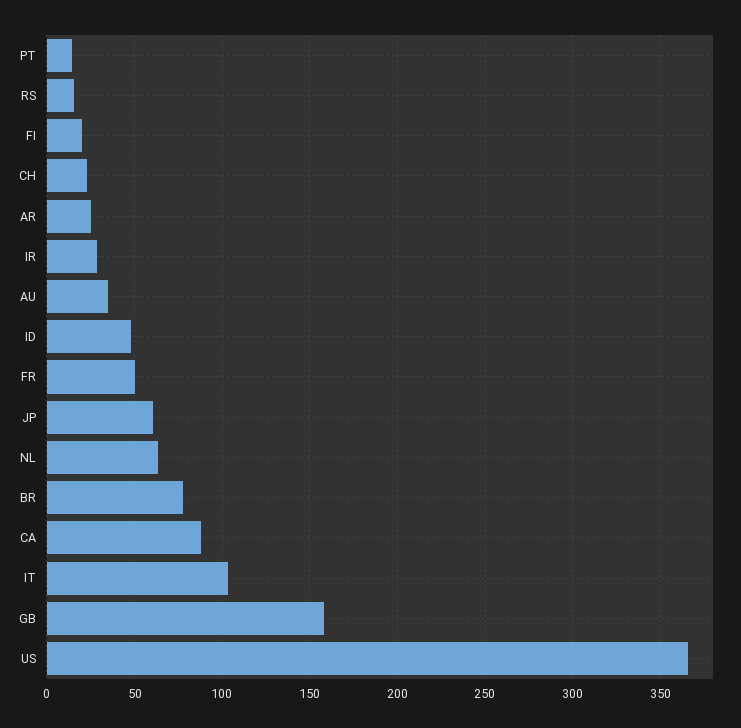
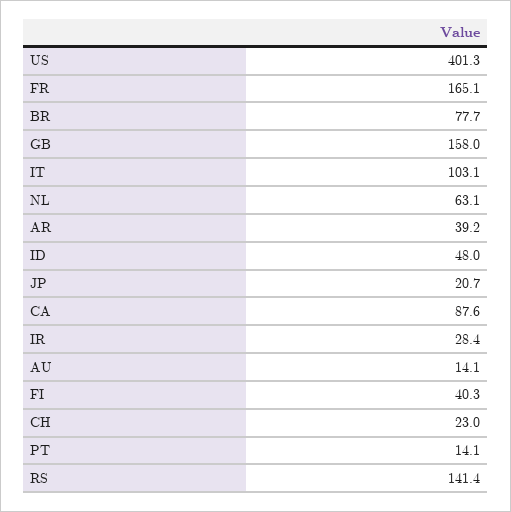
RS: 15 -> 141.4
FI: 20 -> 40.3
AR: 25 -> 39.2
AU: 35 -> 14.1
FR: 50 -> 165.1
JP: 60 -> 20.7
US: 365 -> 401.3

